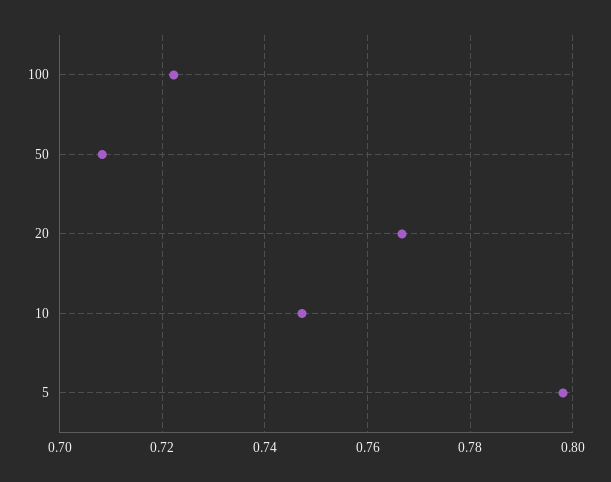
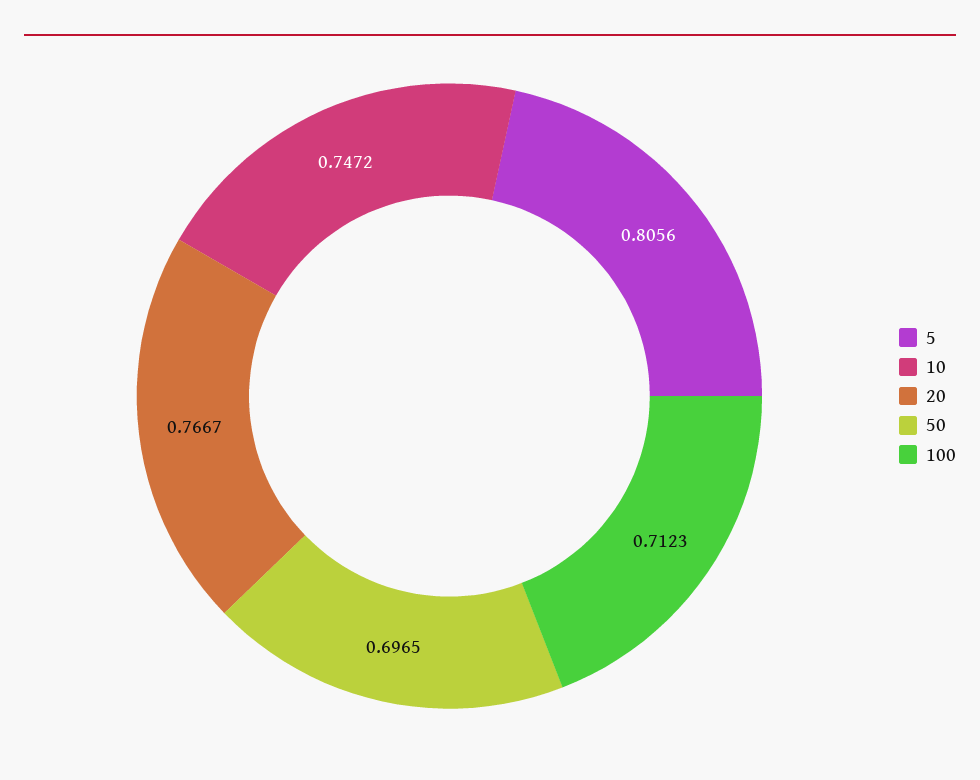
100: 0.722 -> 0.7123
50: 0.708 -> 0.6965
5: 0.798 -> 0.8056

